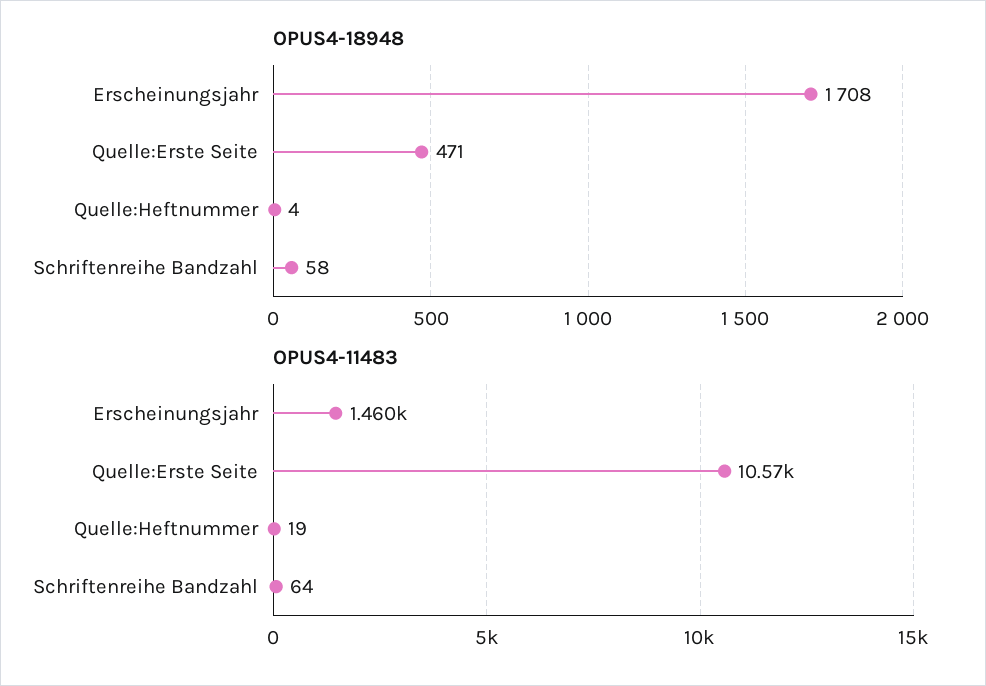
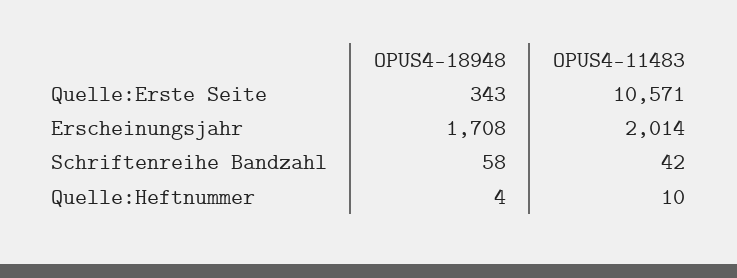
OPUS4-18948, Quelle:Erste Seite: 471 -> 343
OPUS4-11483, Erscheinungsjahr: 1460 -> 2014
OPUS4-11483, Quelle:Heftnummer: 19 -> 10
OPUS4-11483, Schriftenreihe Bandzahl: 64 -> 42

